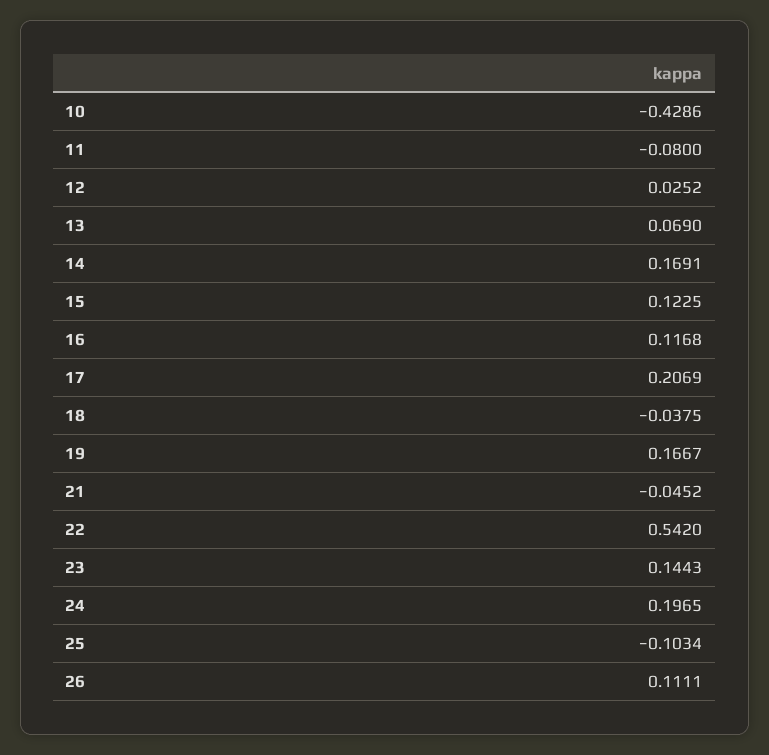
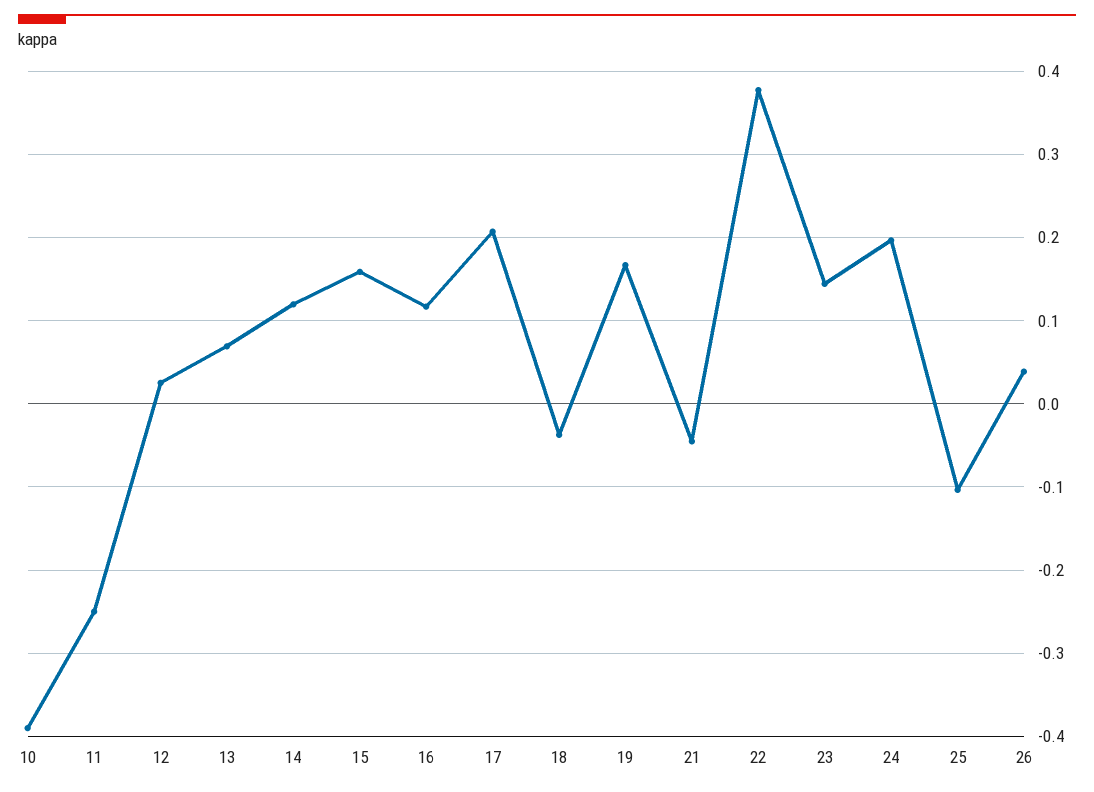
10: -0.4286 -> -0.39
11: -0.08 -> -0.25
14: 0.1691 -> 0.12
15: 0.1225 -> 0.16
22: 0.542 -> 0.38
26: 0.1111 -> 0.04

